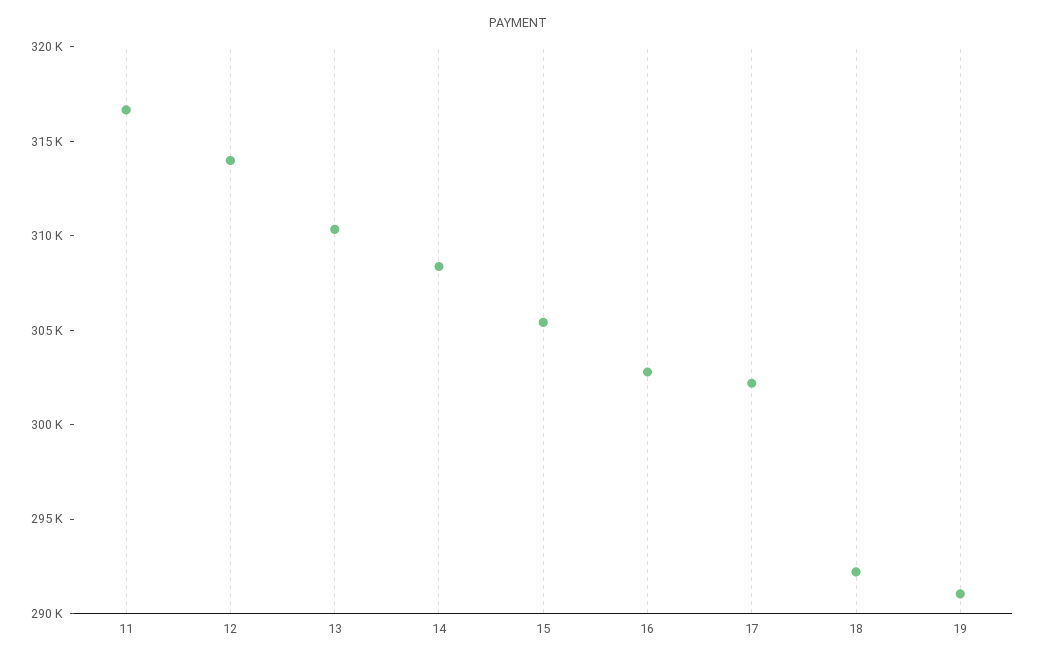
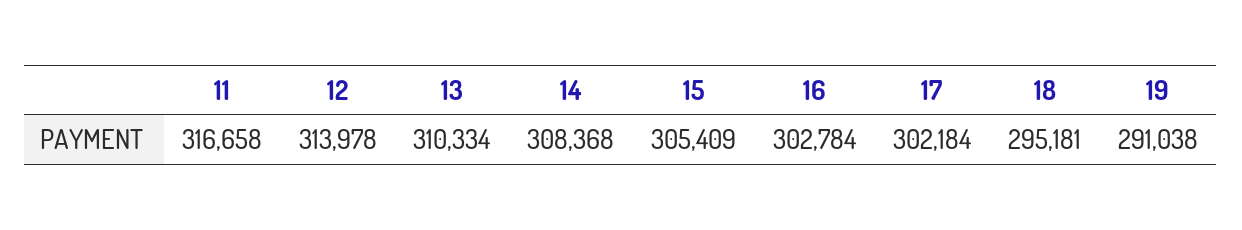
18: 292000 -> 295181

